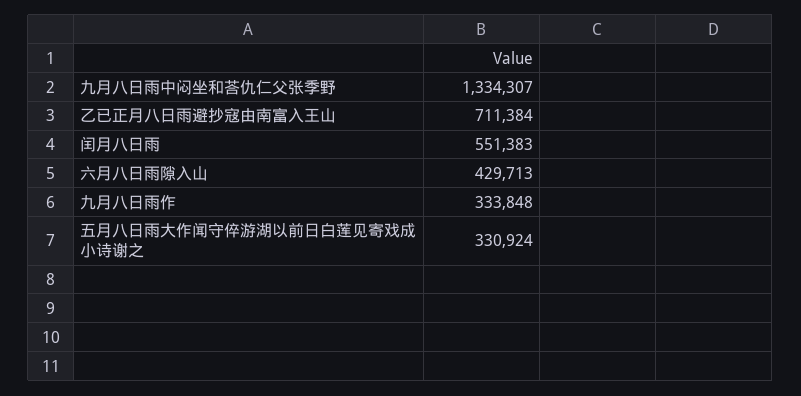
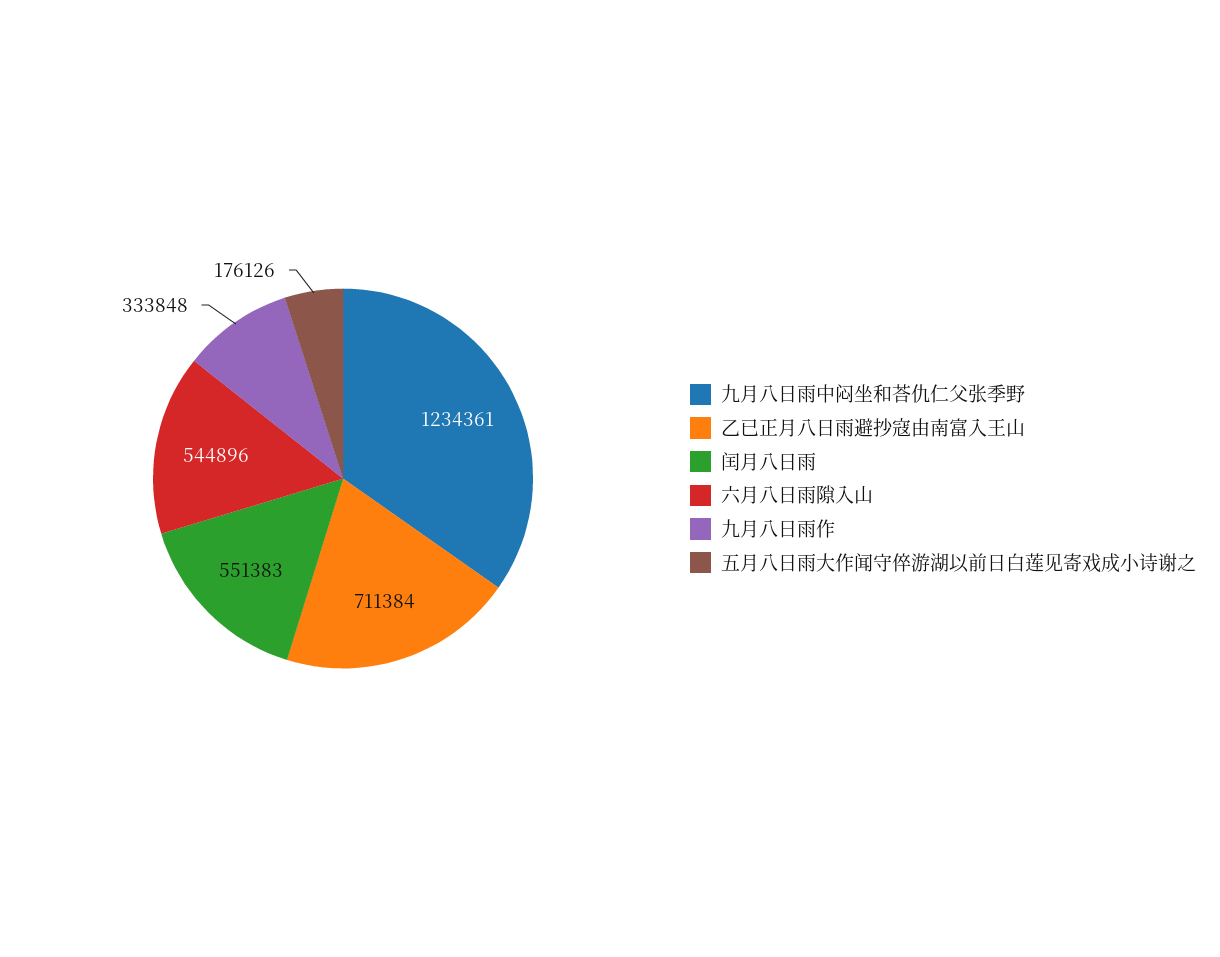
九月八日雨中闷坐和荅仇仁父张季野: 1334307 -> 1234361
六月八日雨隙入山: 429713 -> 544896
五月八日雨大作闻守倅游湖以前日白莲见寄戏成小诗谢之: 330924 -> 176126

